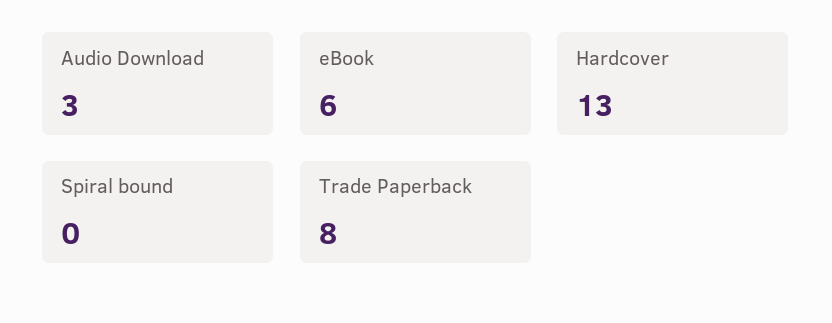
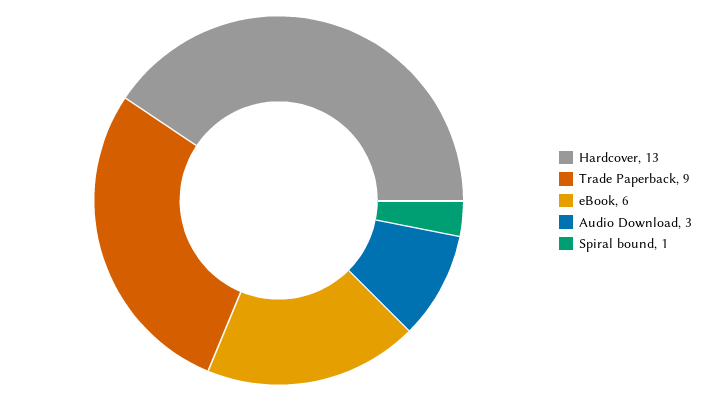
Spiral bound: 0 -> 1
Trade Paperback: 8 -> 9

